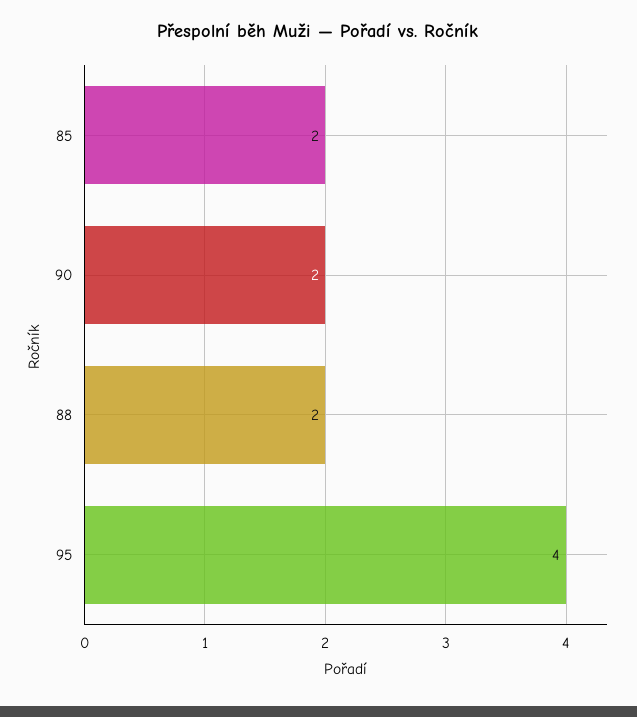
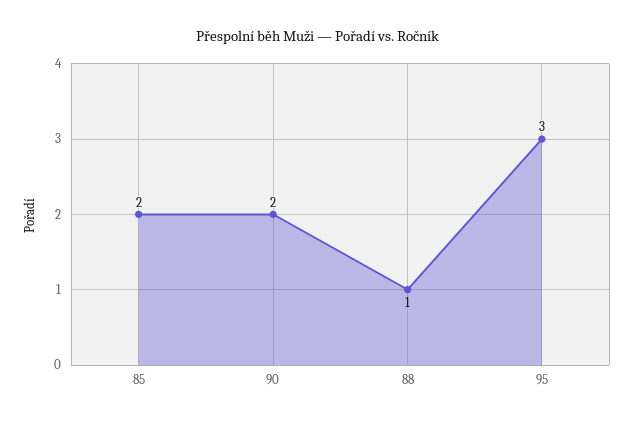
88: 2 -> 1
95: 4 -> 3

